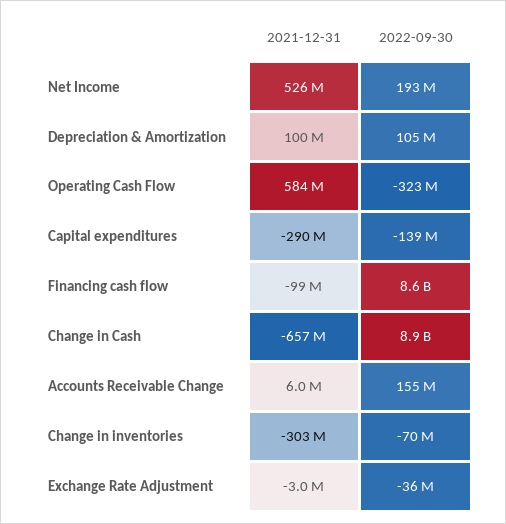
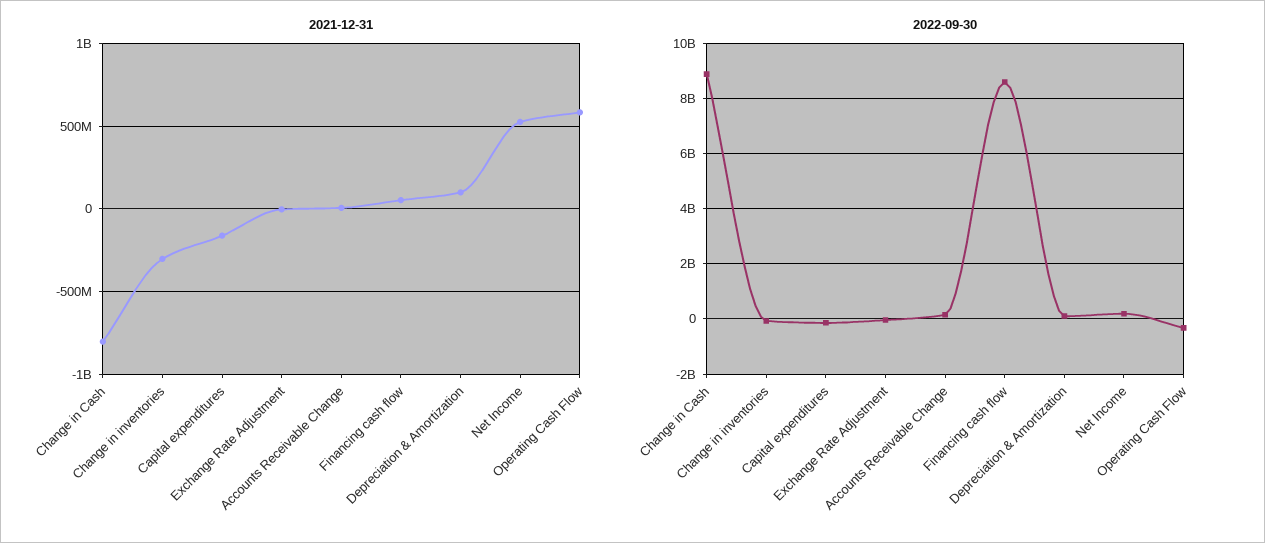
2021-12-31, Capital expenditures: -290000000 -> -150000000
2021-12-31, Financing cash flow: -99000000 -> 50000000
2021-12-31, Change in Cash: -657000000 -> -800000000

